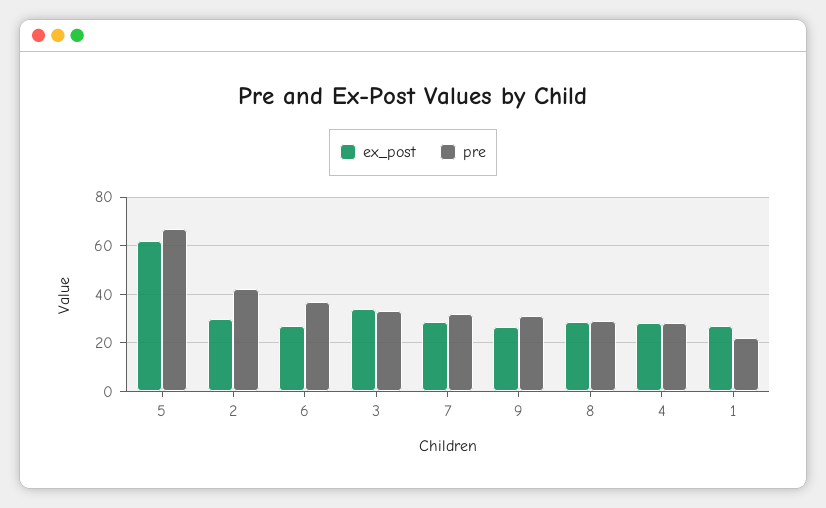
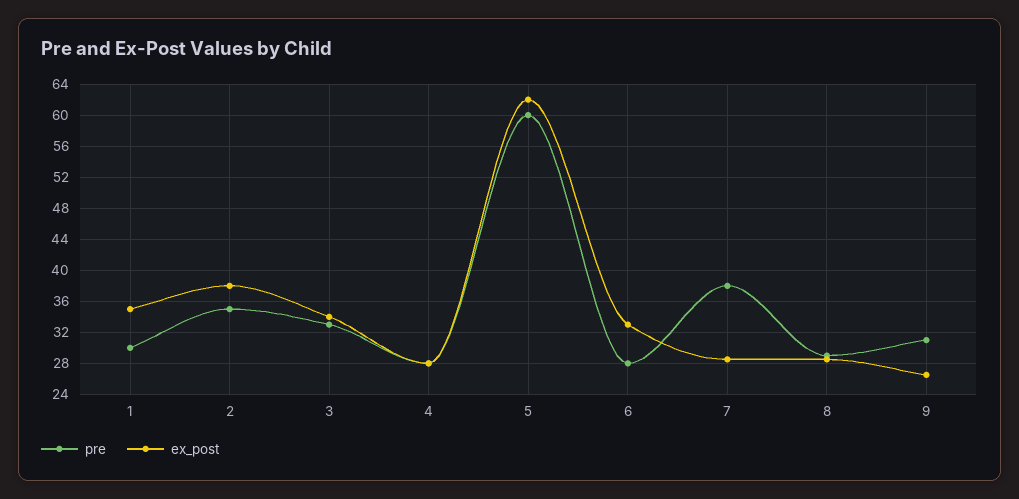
pre, 5: 67.5 -> 60
ex_post, 2: 30 -> 38
pre, 2: 42.5 -> 35
ex_post, 6: 27.5 -> 33
pre, 6: 37.5 -> 28
pre, 7: 32.5 -> 38
ex_post, 1: 27.5 -> 35
pre, 1: 22.5 -> 30

